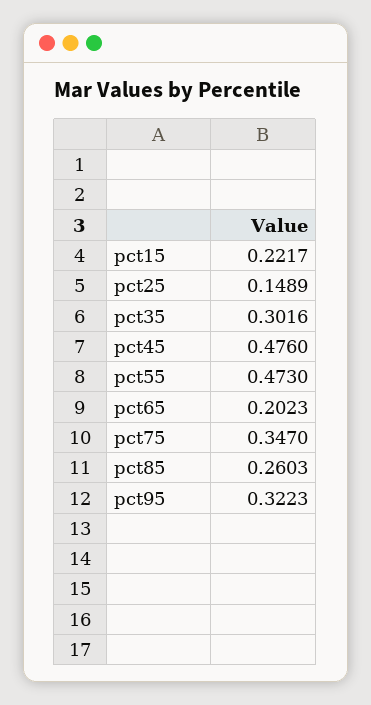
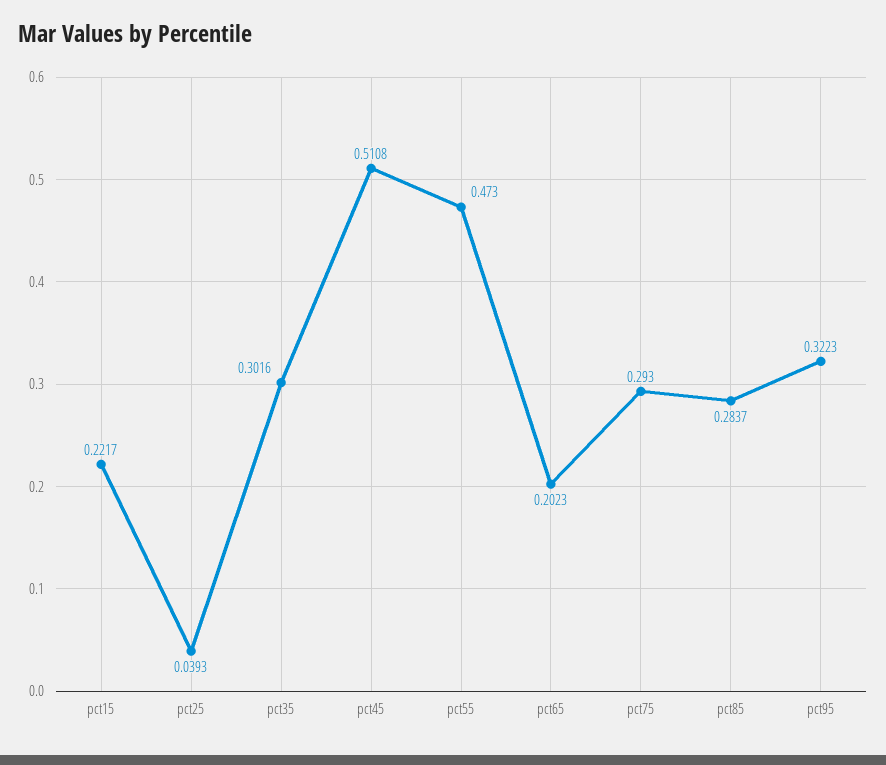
pct25: 0.1489 -> 0.0393
pct45: 0.476 -> 0.5108
pct75: 0.347 -> 0.293
pct85: 0.2603 -> 0.2837

